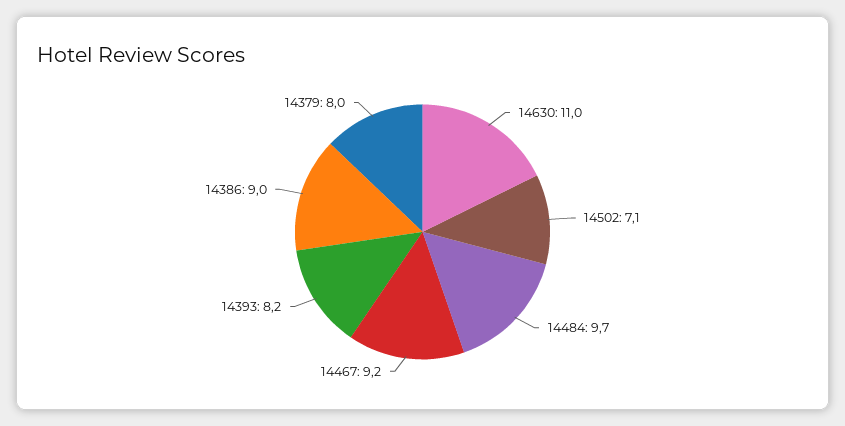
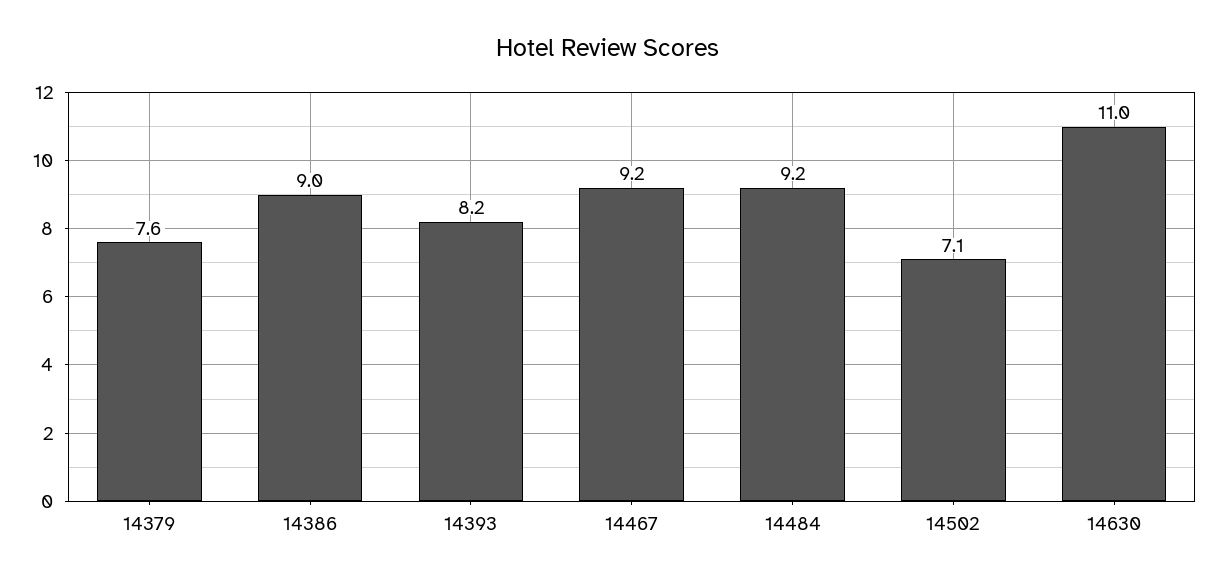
14484: 9.7 -> 9.2
14379: 8 -> 7.6

